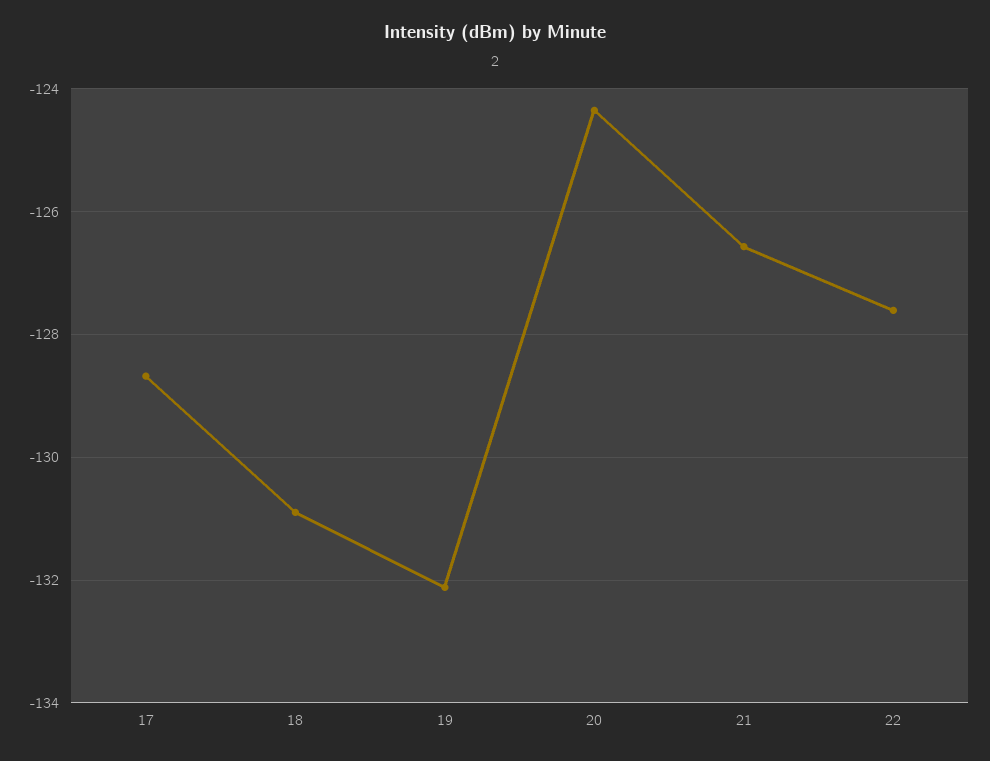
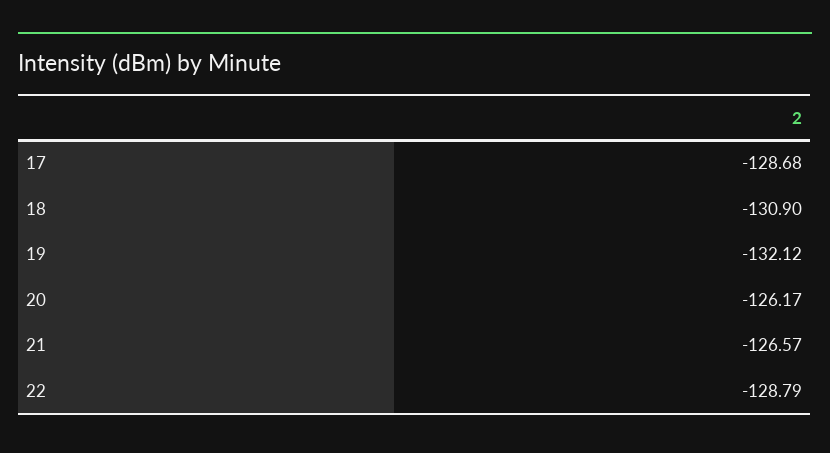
20: -124.4 -> -126.17
22: -127.6 -> -128.79

